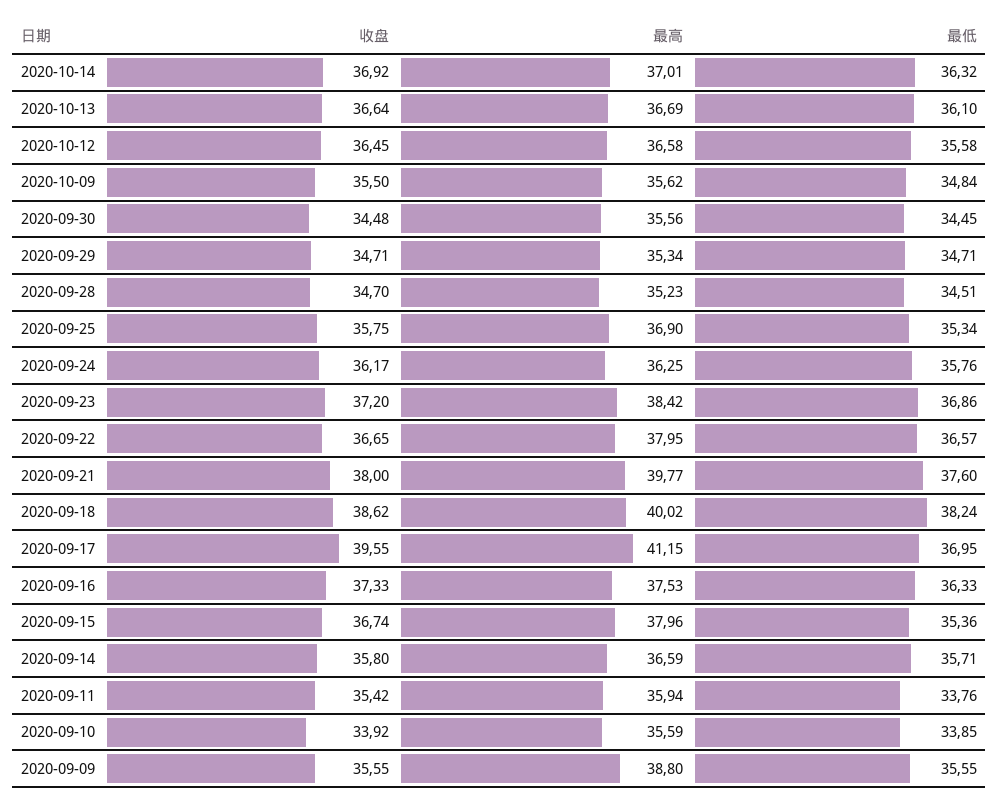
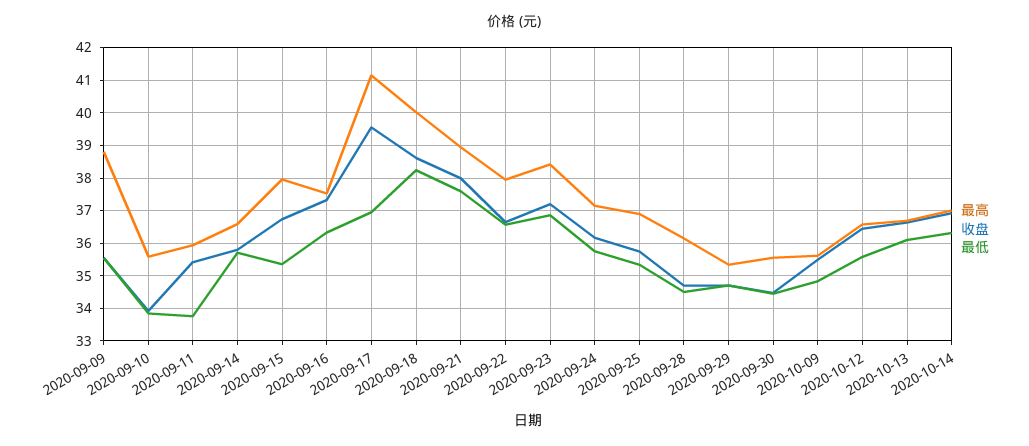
最高, 2020-09-28: 35.23 -> 36.2
最高, 2020-09-24: 36.25 -> 37.2
最高, 2020-09-21: 39.77 -> 39

